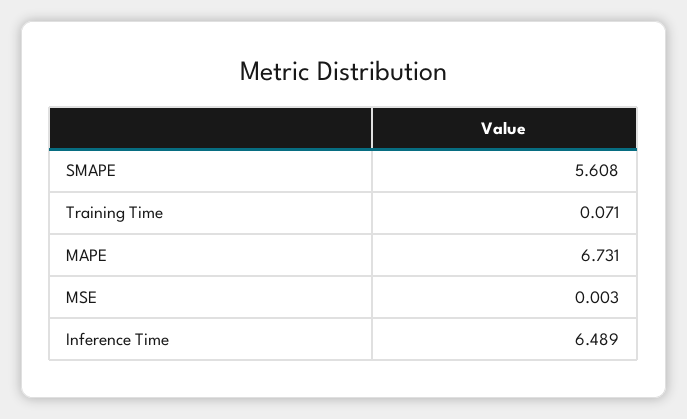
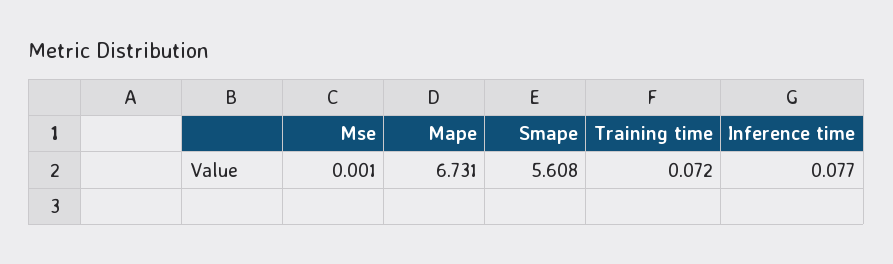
Training Time: 0.071 -> 0.072
MSE: 0.003 -> 0.001
Inference Time: 6.489 -> 0.077

